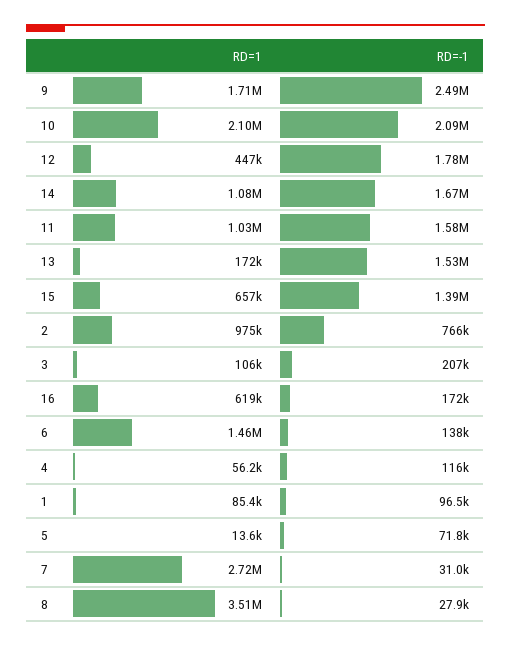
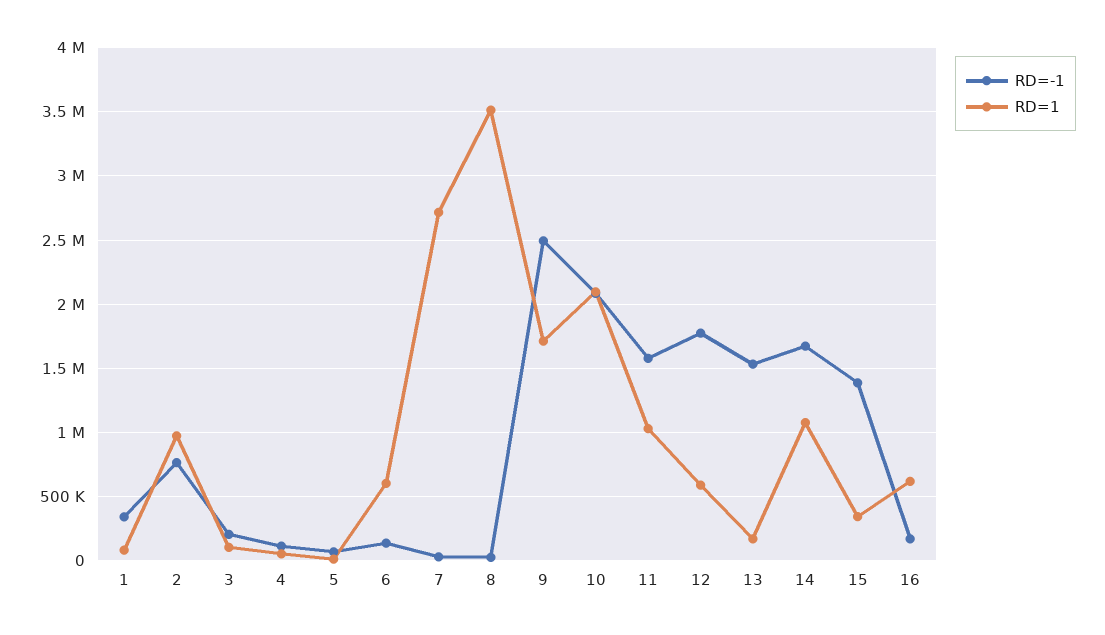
RD=1, 12: 447000 -> 600000
RD=1, 15: 657000 -> 350000
RD=1, 6: 1460000 -> 600000
RD=-1, 1: 96500 -> 350000

